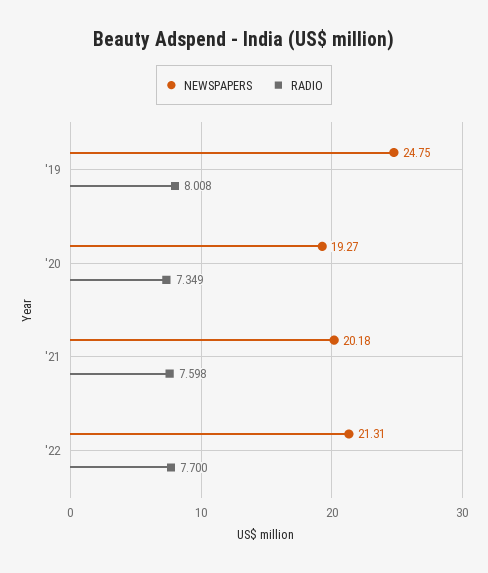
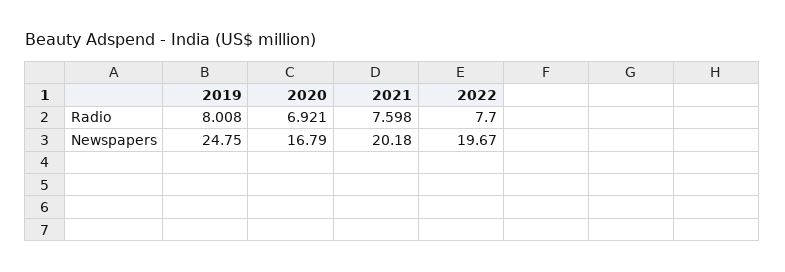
NEWSPAPERS, '20: 19.27 -> 16.79
RADIO, '20: 7.349 -> 6.921
NEWSPAPERS, '22: 21.31 -> 19.67

